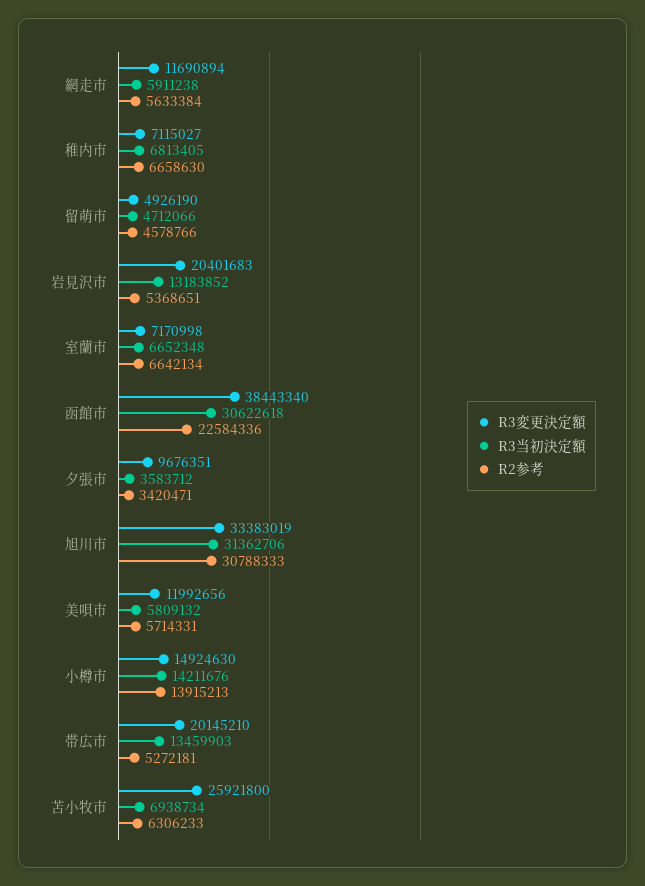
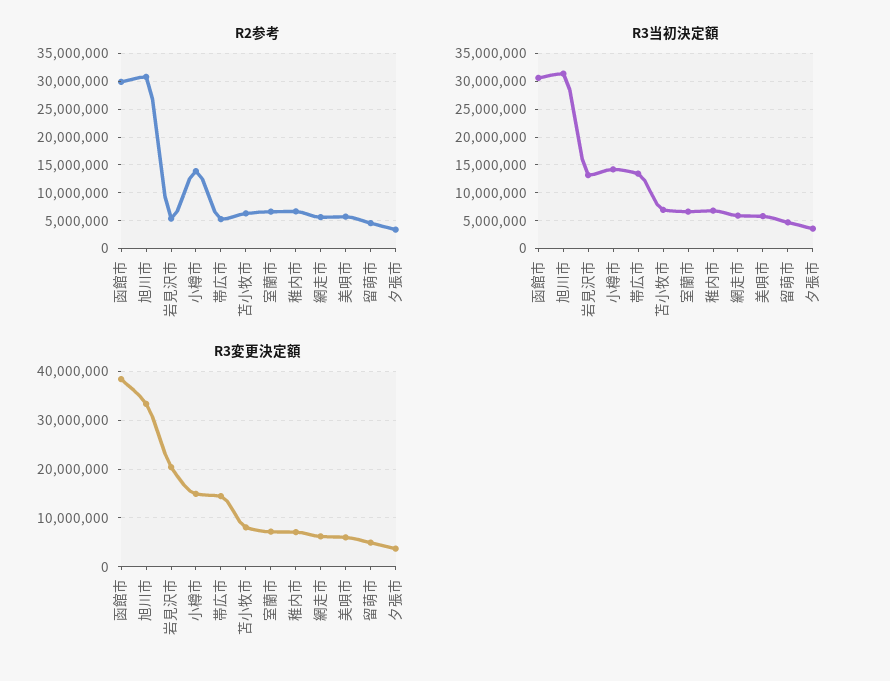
R3変更決定額, 網走市: 11690894 -> 6000000
R2参考, 函館市: 22584336 -> 30000000
R3変更決定額, 夕張市: 9676351 -> 4000000
R3変更決定額, 美唄市: 11992656 -> 6000000
R3変更決定額, 帯広市: 20145210 -> 14000000
R3変更決定額, 苫小牧市: 25921800 -> 8000000

